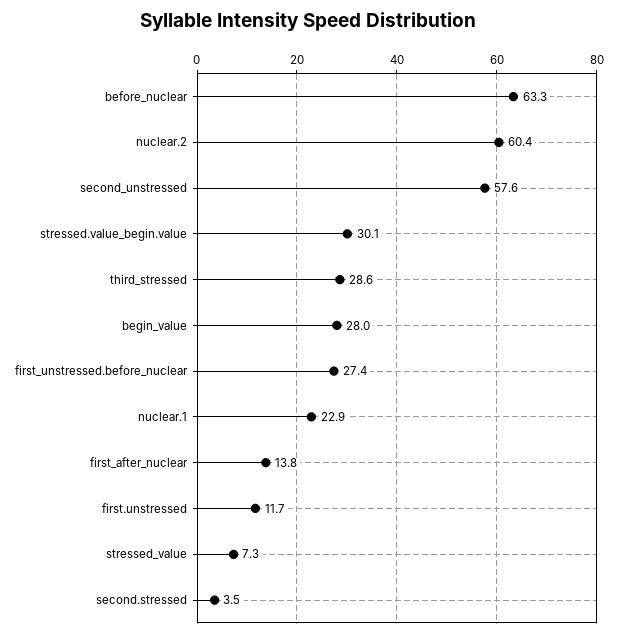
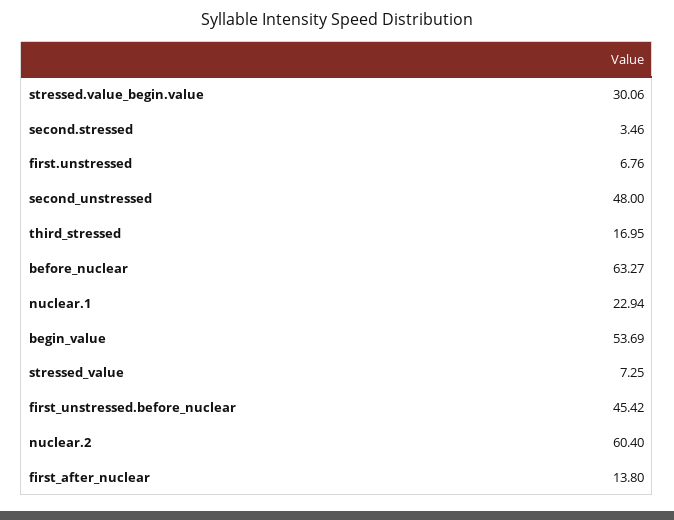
second_unstressed: 57.6 -> 48
third_stressed: 28.6 -> 16.95
begin_value: 28 -> 53.69
first_unstressed.before_nuclear: 27.4 -> 45.42
first.unstressed: 11.7 -> 6.76

